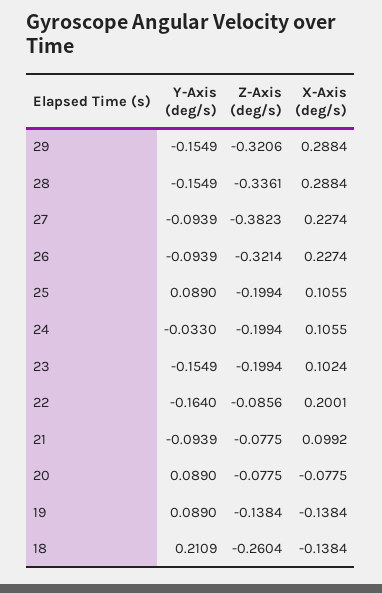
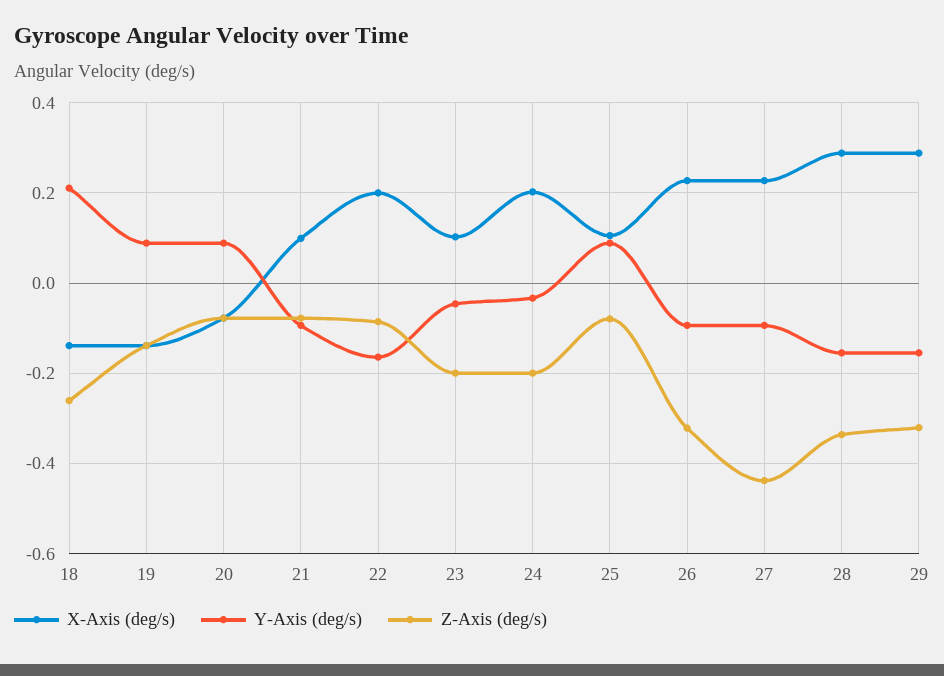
Z-Axis (deg/s), 27: -0.3823 -> -0.44
Z-Axis (deg/s), 25: -0.1994 -> -0.08
X-Axis (deg/s), 24: 0.1055 -> 0.2
Y-Axis (deg/s), 23: -0.1549 -> -0.04

